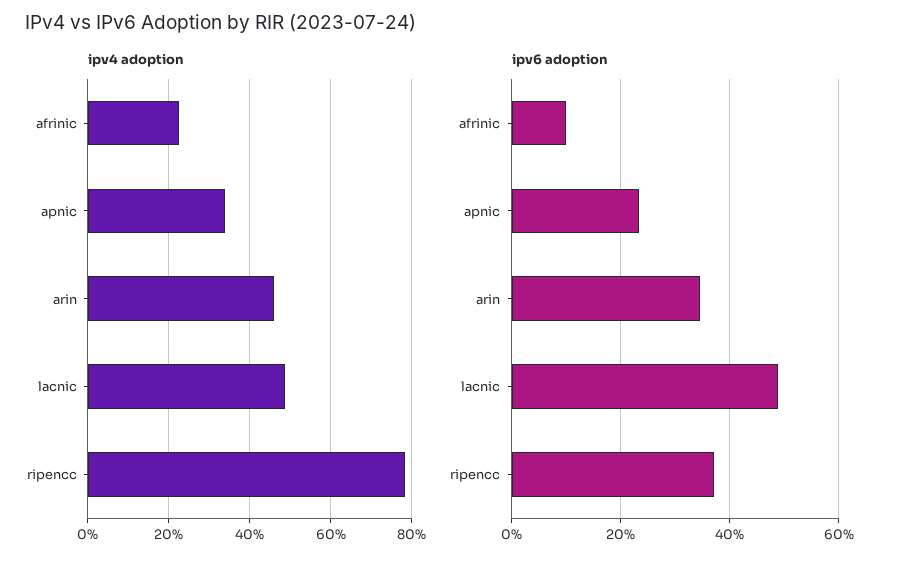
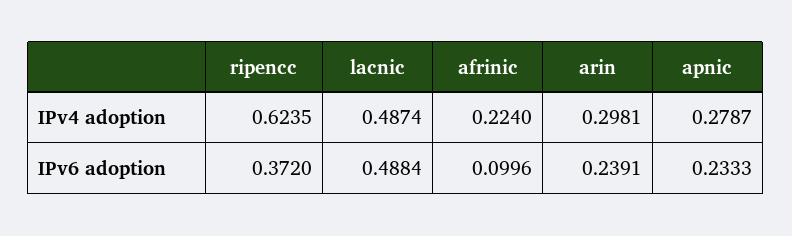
ipv4 adoption, apnic: 0.34 -> 0.2787
ipv4 adoption, arin: 0.46 -> 0.2981
ipv4 adoption, ripencc: 0.78 -> 0.6235
ipv6 adoption, arin: 0.34 -> 0.2391

